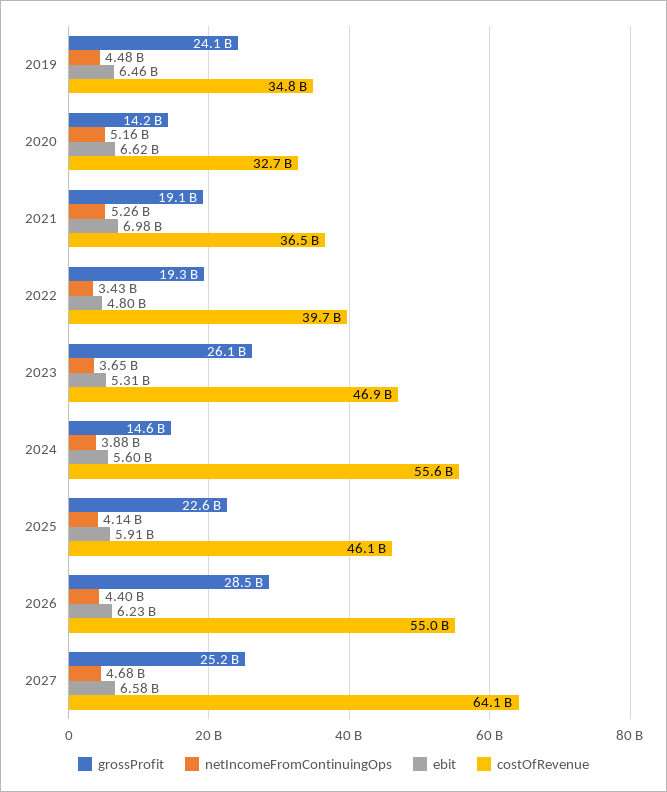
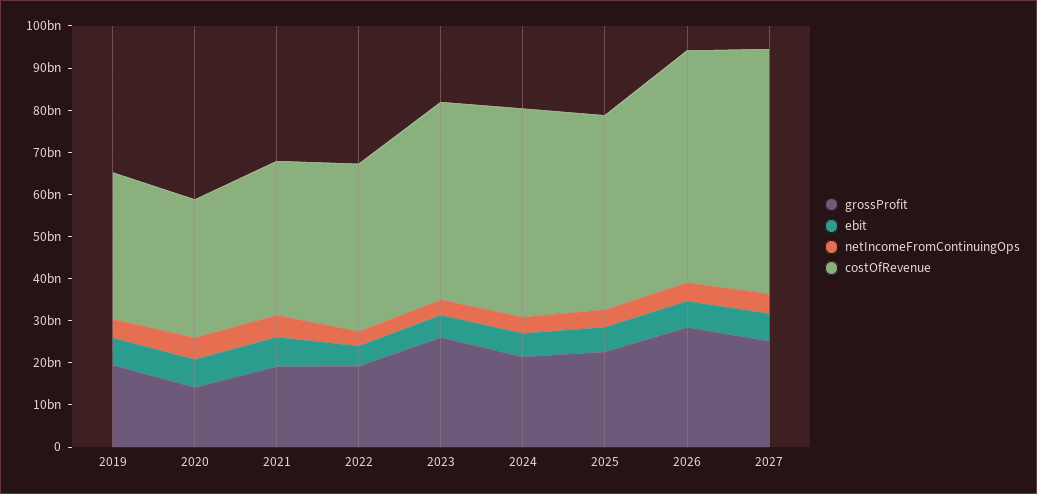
grossProfit, 2019: 24100000000 -> 20000000000
grossProfit, 2024: 14600000000 -> 22000000000
costOfRevenue, 2024: 55600000000 -> 50000000000
costOfRevenue, 2027: 64100000000 -> 58000000000

